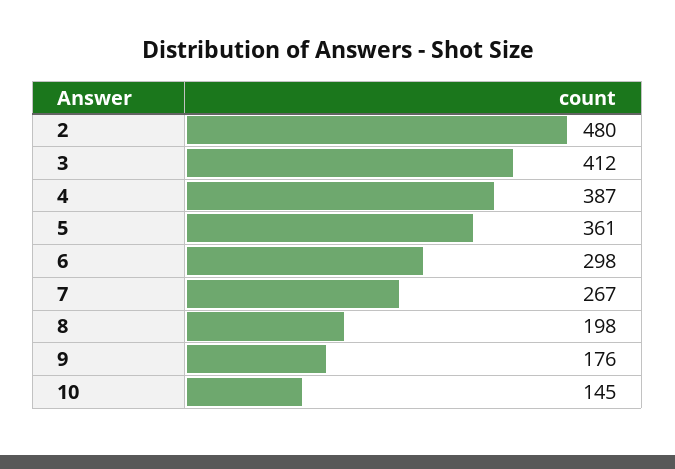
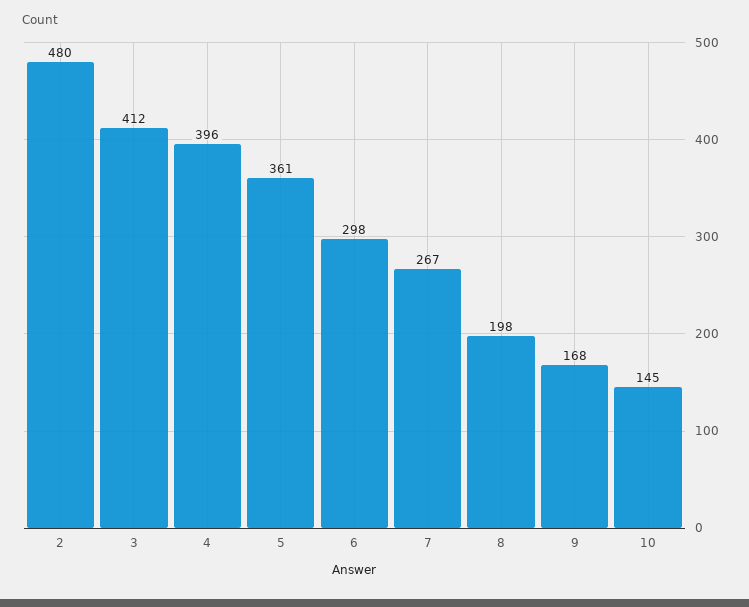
4: 387 -> 396
9: 176 -> 168

